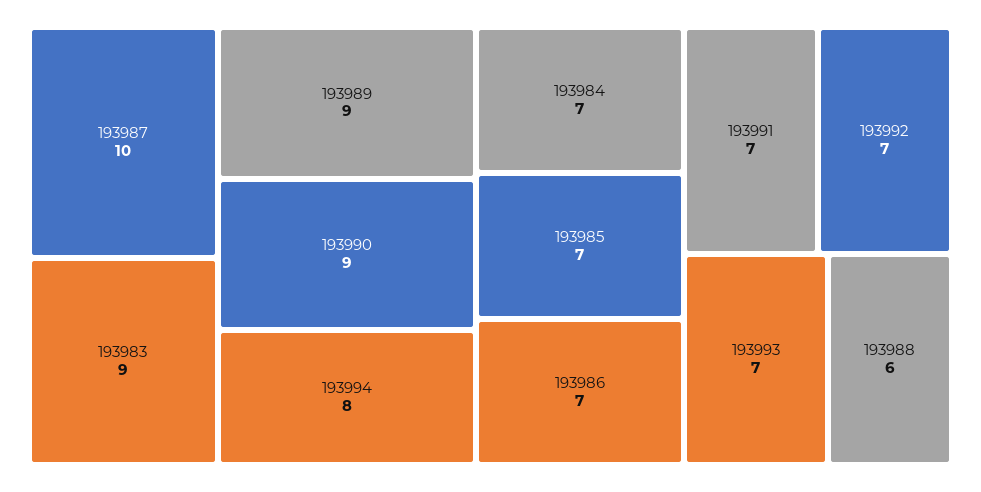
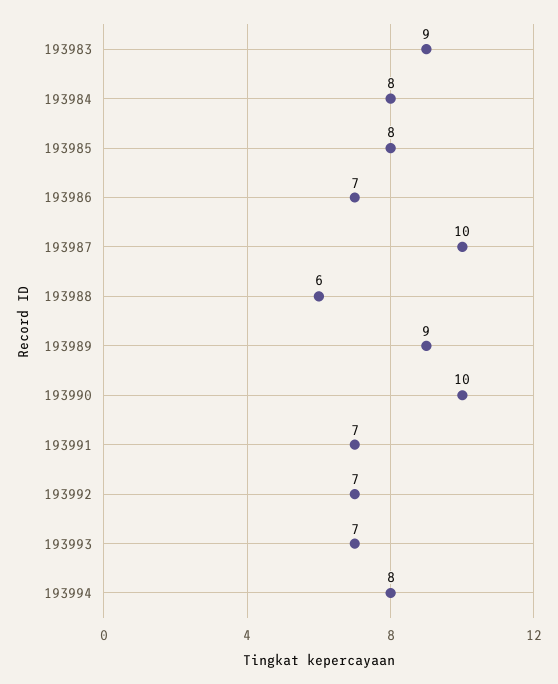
193990: 9 -> 10
193984: 7 -> 8
193985: 7 -> 8

